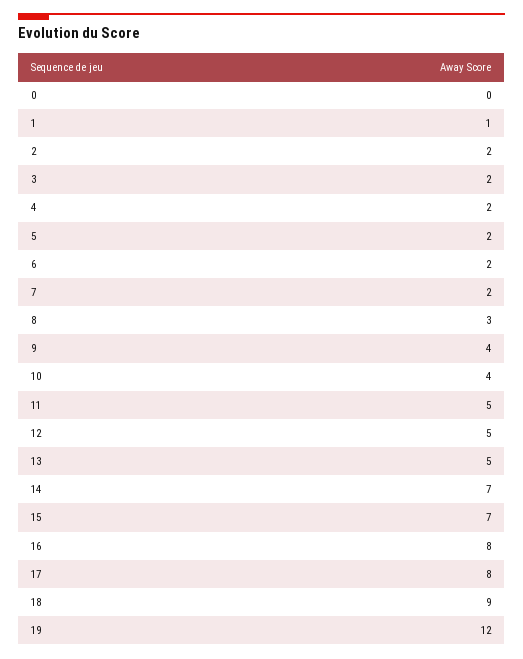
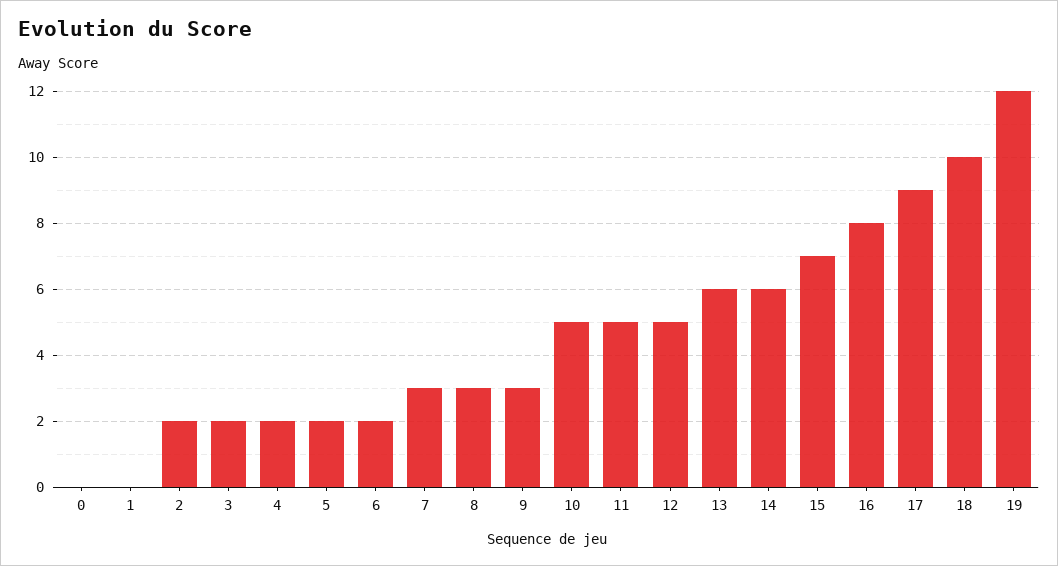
1: 1 -> 0
7: 2 -> 3
9: 4 -> 3
10: 4 -> 5
13: 5 -> 6
14: 7 -> 6
17: 8 -> 9
18: 9 -> 10

